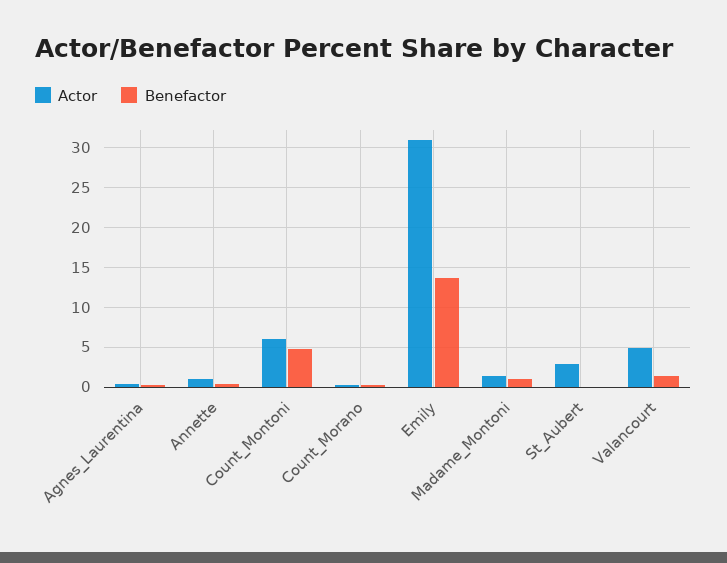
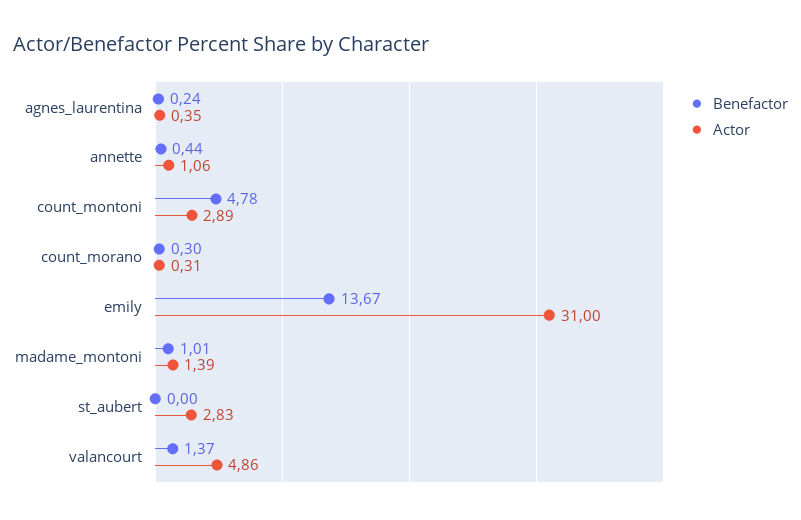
Actor, Count_Montoni: 6 -> 2.89

